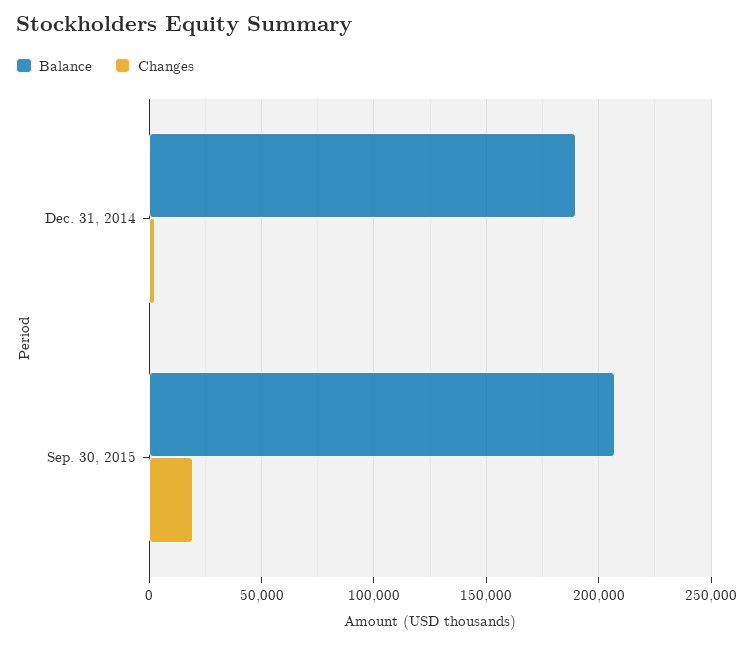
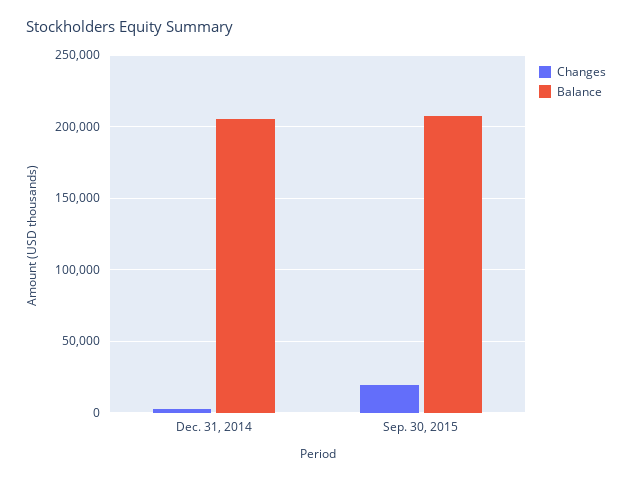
Balance, Dec. 31, 2014: 190000 -> 205000

